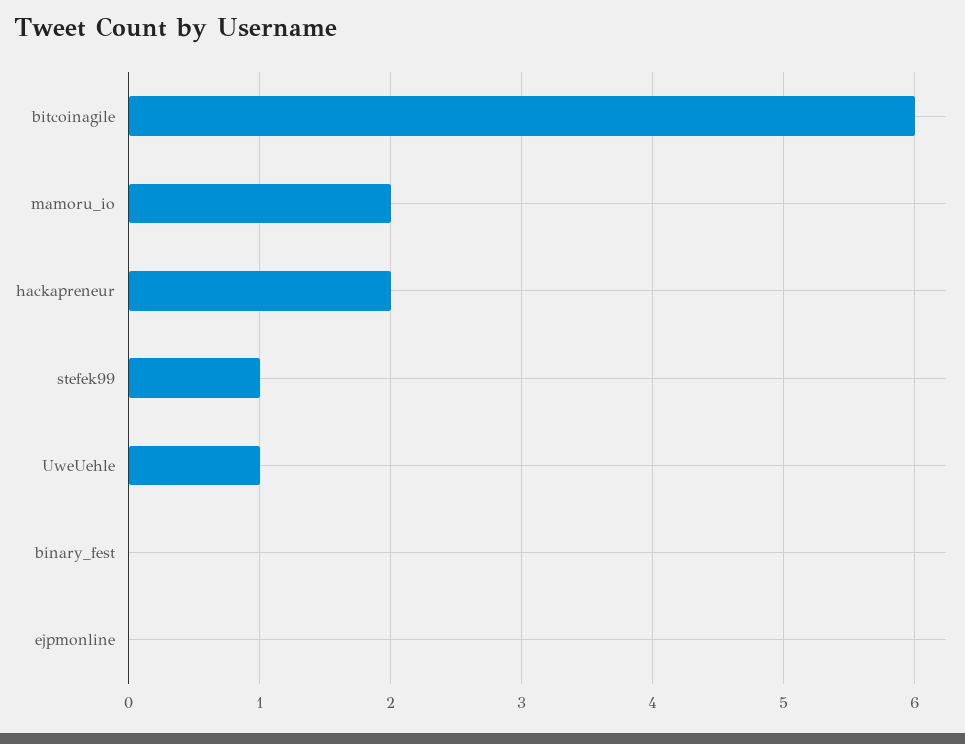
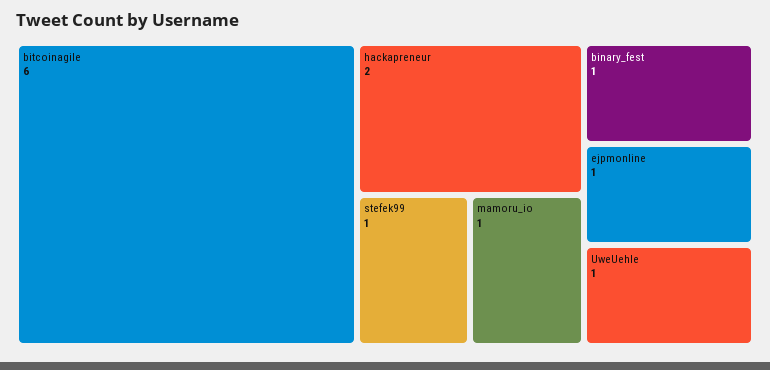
mamoru_io: 2 -> 1
binary_fest: 0 -> 1
ejpmonline: 0 -> 1

